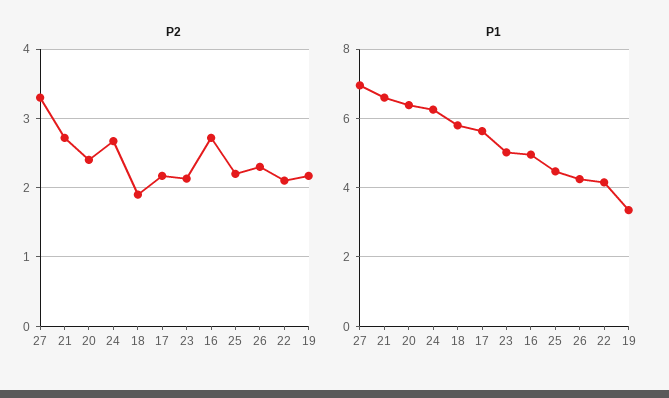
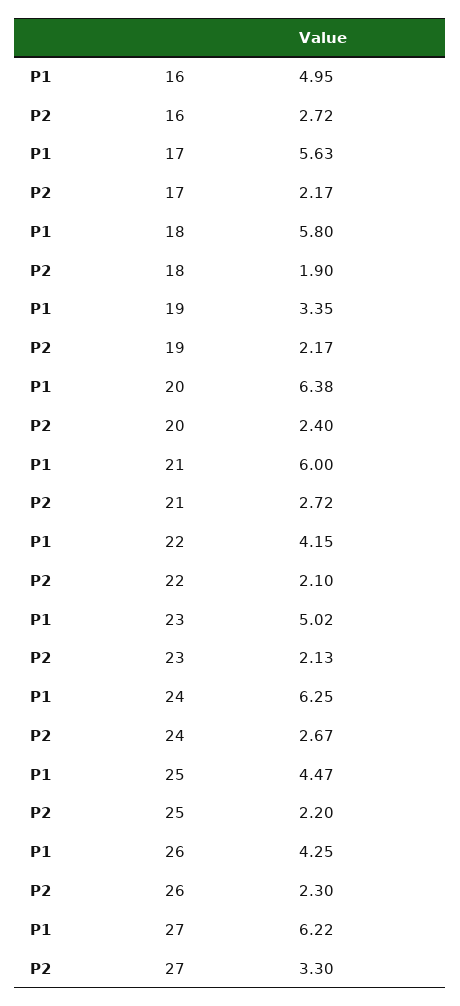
P1, 27: 7 -> 6.22
P1, 21: 6.6 -> 6

